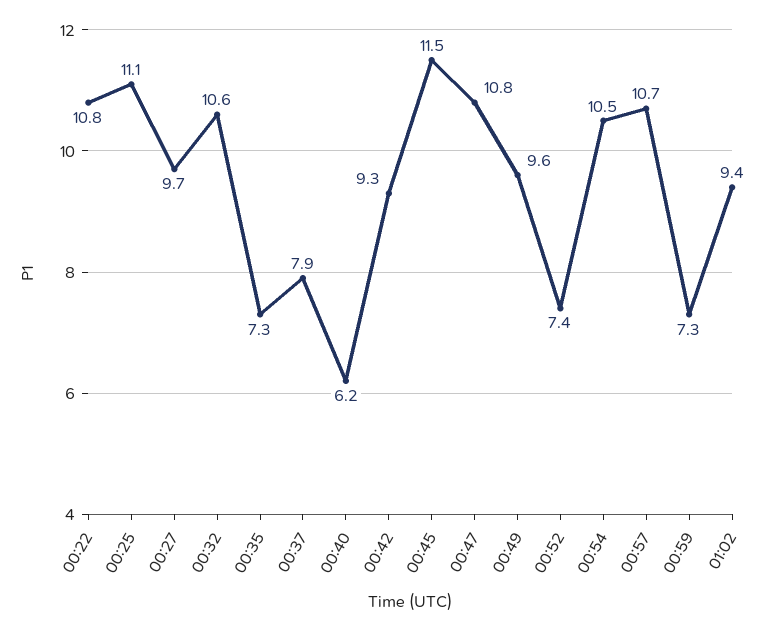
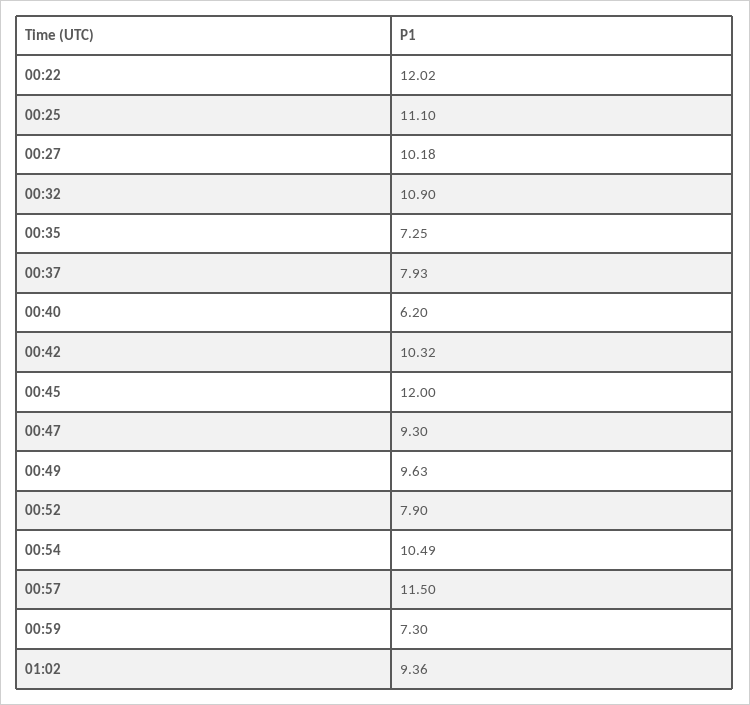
00:22: 10.8 -> 12.02
00:27: 9.7 -> 10.18
00:32: 10.6 -> 10.9
00:42: 9.3 -> 10.32
00:45: 11.5 -> 12
00:47: 10.8 -> 9.3
00:52: 7.4 -> 7.9
00:57: 10.7 -> 11.5

